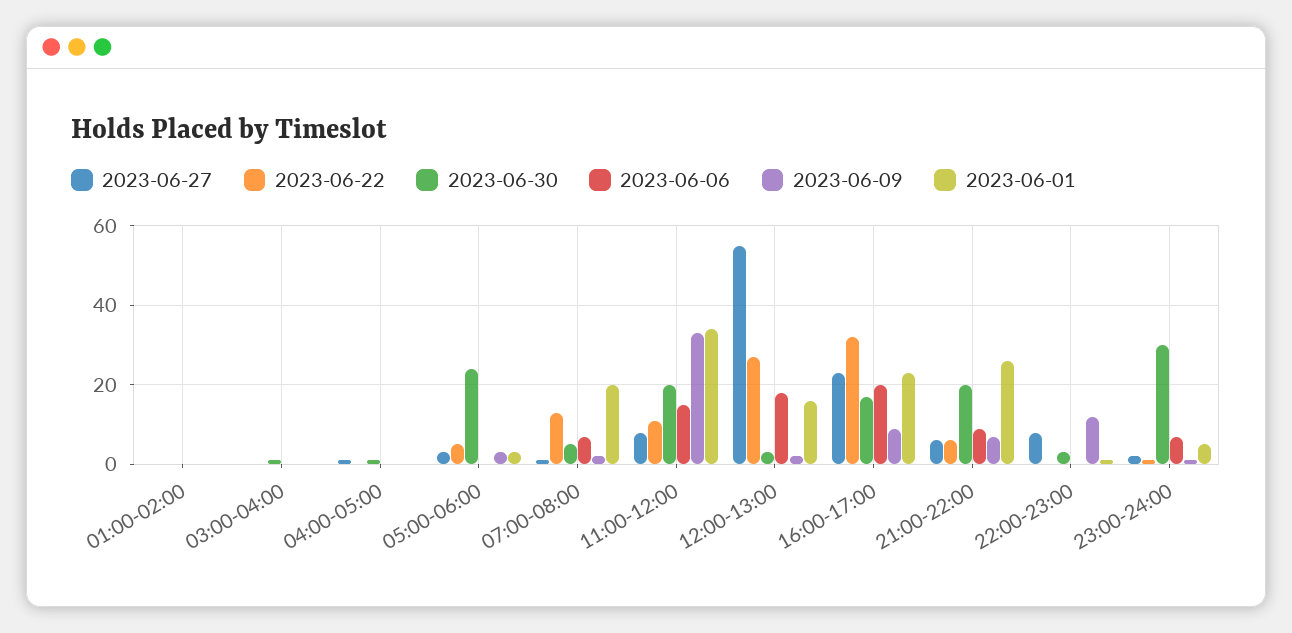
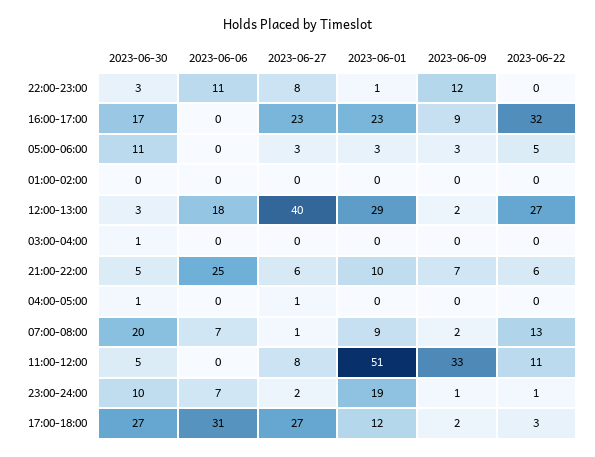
2023-06-30, 05:00-06:00: 25 -> 11
2023-06-30, 07:00-08:00: 5 -> 20
2023-06-01, 07:00-08:00: 20 -> 9
2023-06-30, 11:00-12:00: 20 -> 5
2023-06-06, 11:00-12:00: 15 -> 0
2023-06-01, 11:00-12:00: 35 -> 51
2023-06-27, 12:00-13:00: 55 -> 40
2023-06-01, 12:00-13:00: 15 -> 29
2023-06-06, 16:00-17:00: 20 -> 0
2023-06-30, 21:00-22:00: 20 -> 5
2023-06-06, 21:00-22:00: 10 -> 25
2023-06-01, 21:00-22:00: 25 -> 10
2023-06-06, 22:00-23:00: 0 -> 11
2023-06-30, 23:00-24:00: 30 -> 10
2023-06-01, 23:00-24:00: 5 -> 19
2023-06-30, 17:00-18:00: none -> 27
2023-06-06, 17:00-18:00: none -> 31
2023-06-27, 17:00-18:00: none -> 27
2023-06-01, 17:00-18:00: none -> 12
2023-06-09, 17:00-18:00: none -> 2
2023-06-22, 17:00-18:00: none -> 3

